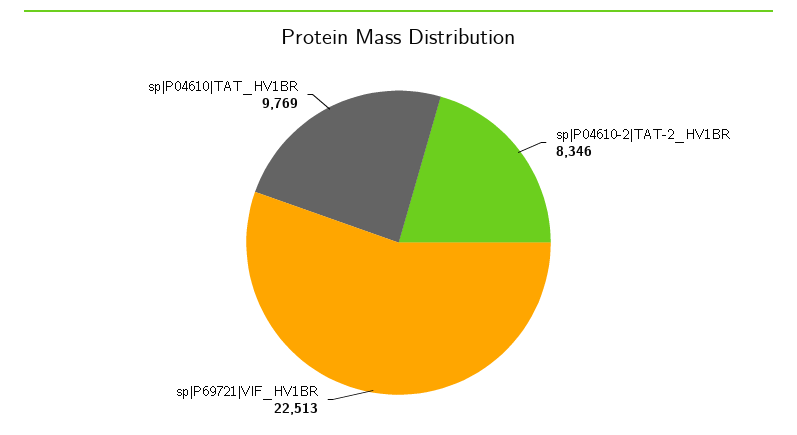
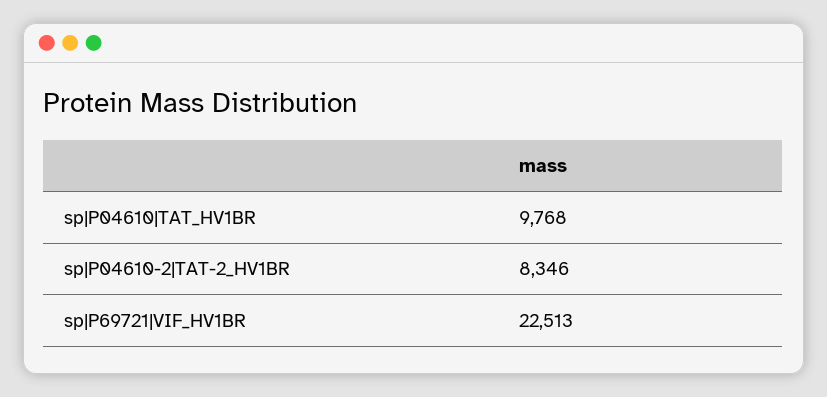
sp|P04610|TAT_HV1BR: 9769 -> 9768

